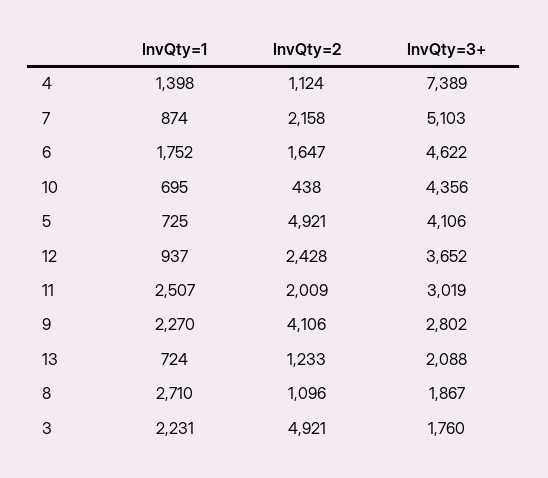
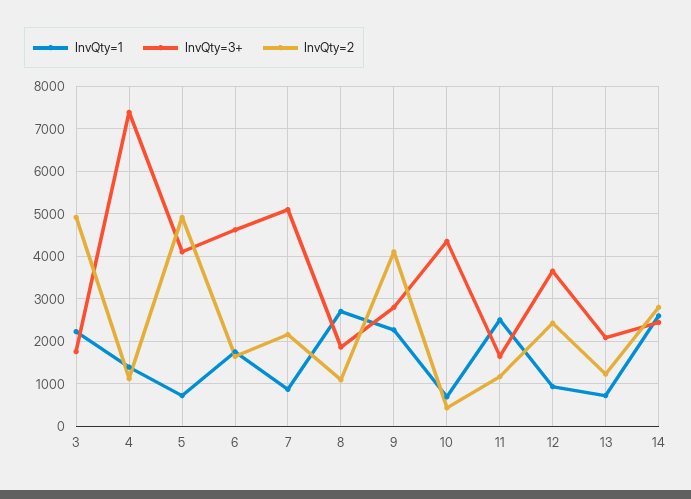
InvQty=2, 11: 2009 -> 1200
InvQty=3+, 11: 3019 -> 1600
InvQty=1, 14: none -> 2600
InvQty=3+, 14: none -> 2400
InvQty=2, 14: none -> 2800

